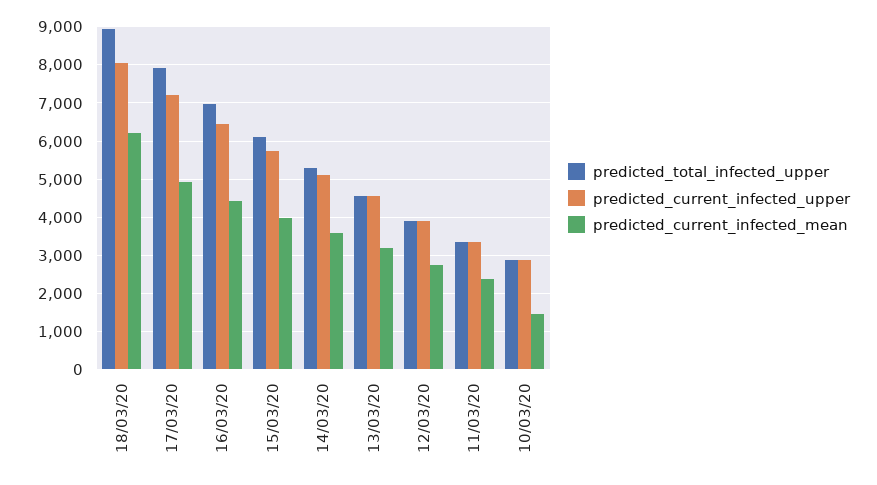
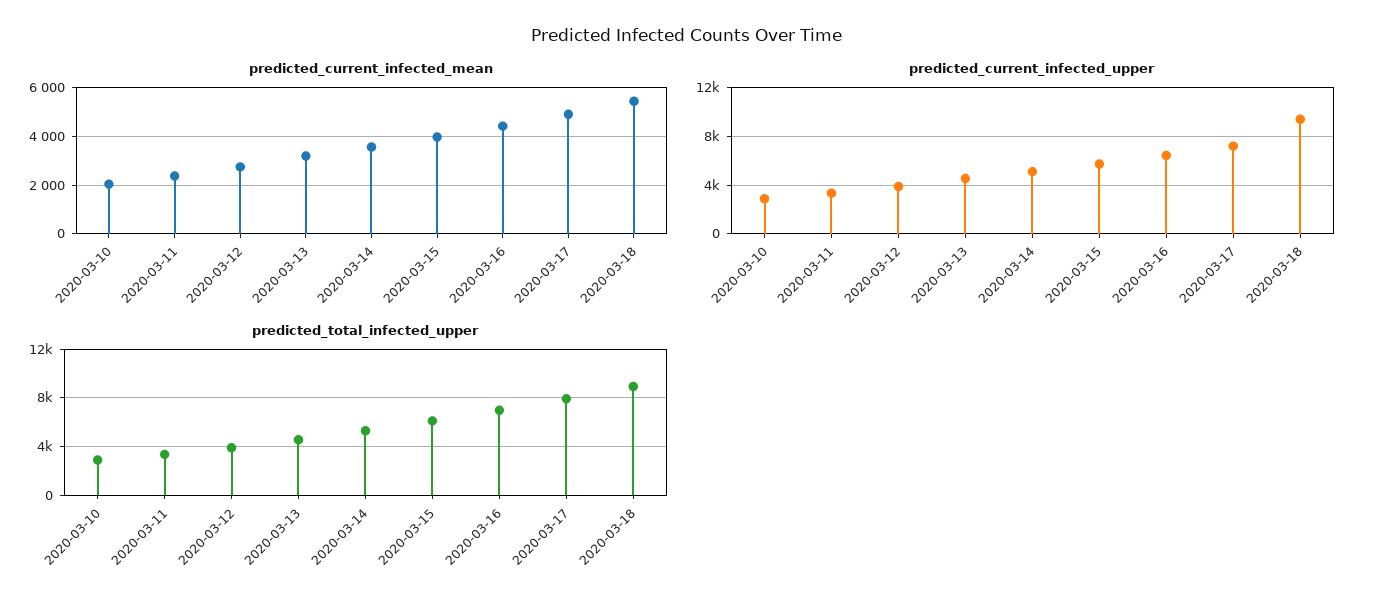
predicted_current_infected_upper, 18/03/20: 8000 -> 9500
predicted_current_infected_mean, 18/03/20: 6200 -> 5500
predicted_current_infected_mean, 10/03/20: 1400 -> 2000

